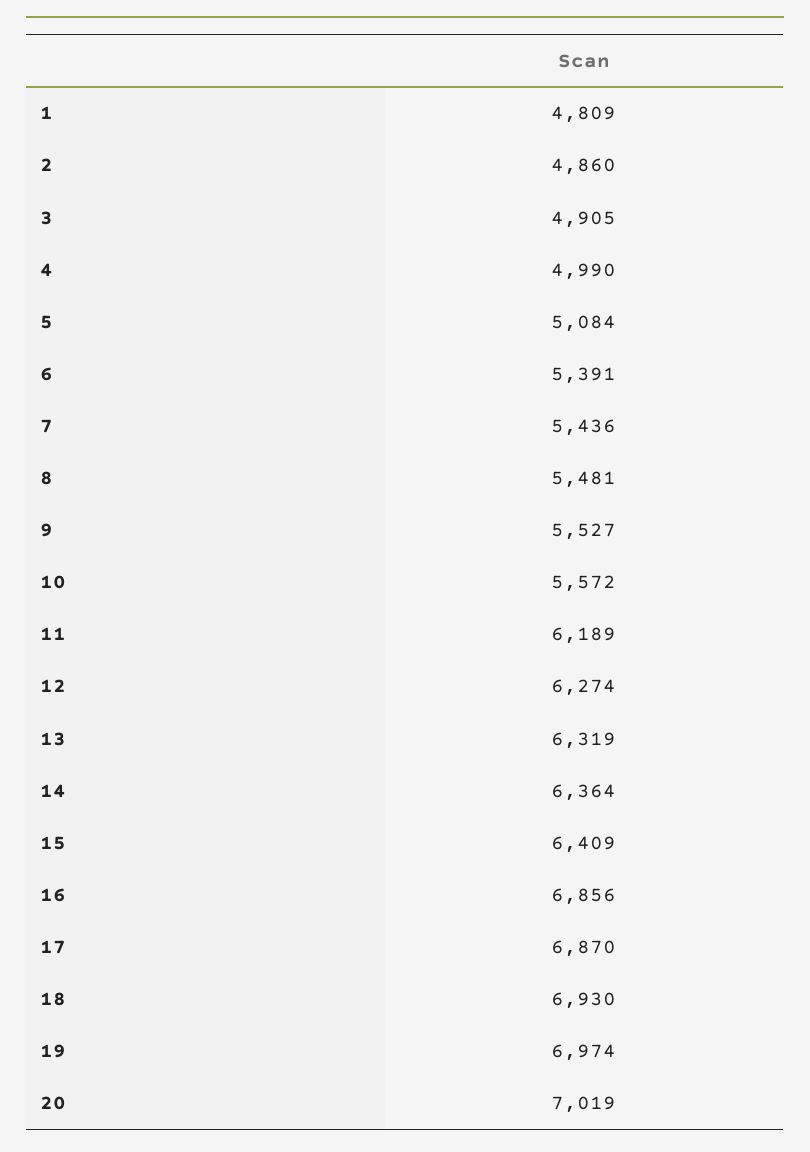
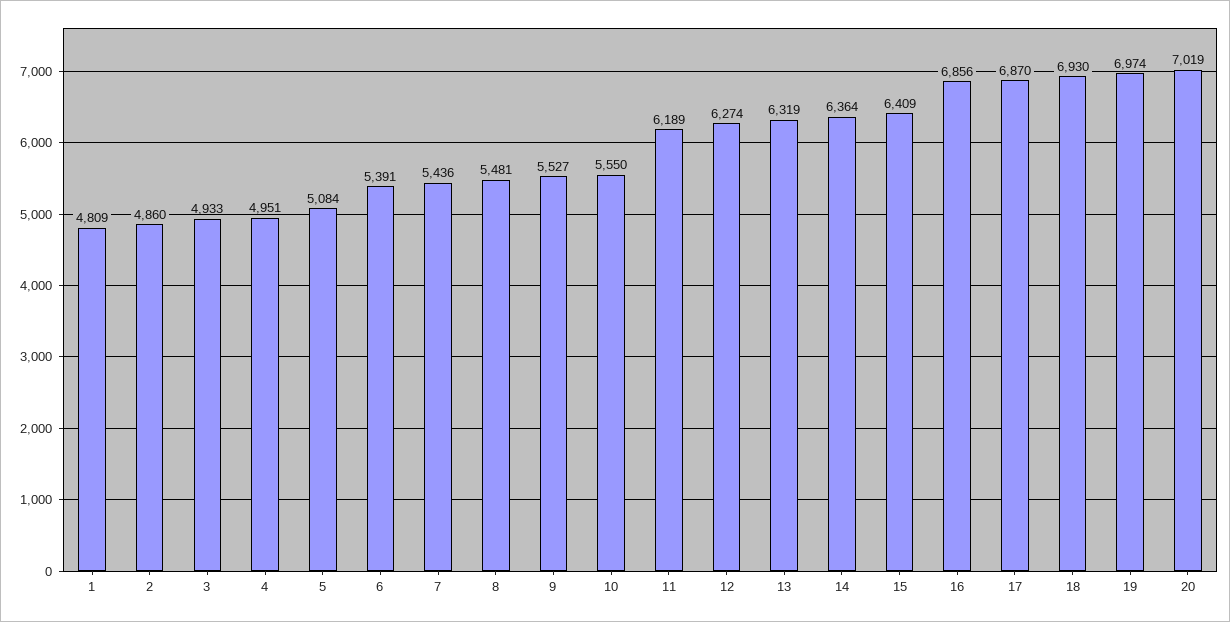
3: 4905 -> 4933
4: 4990 -> 4951
10: 5572 -> 5550

